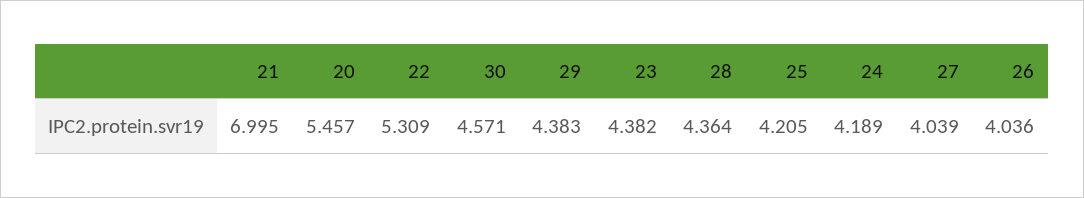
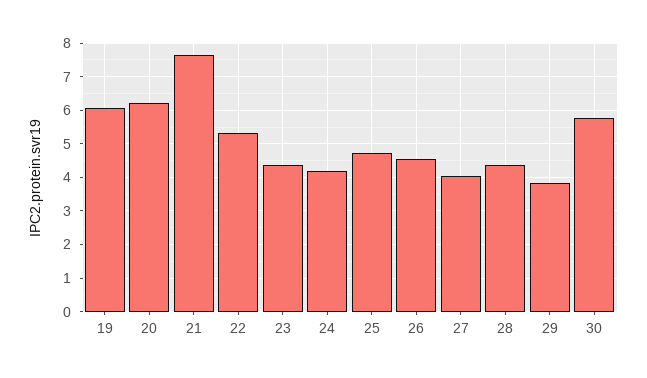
21: 6.995 -> 7.6
20: 5.457 -> 6.2
30: 4.571 -> 5.8
29: 4.383 -> 3.8
25: 4.205 -> 4.8
26: 4.036 -> 4.6
19: none -> 6

